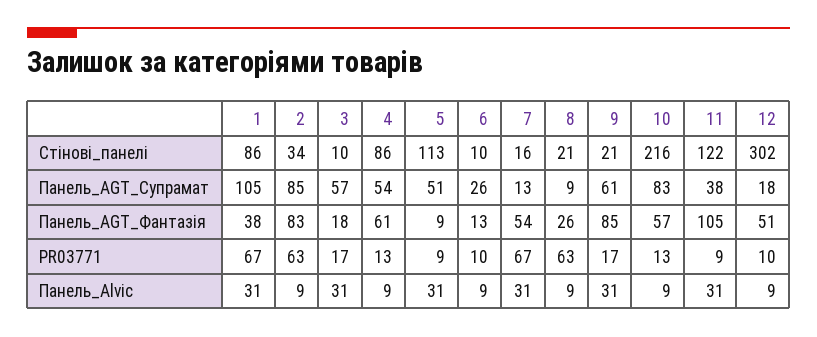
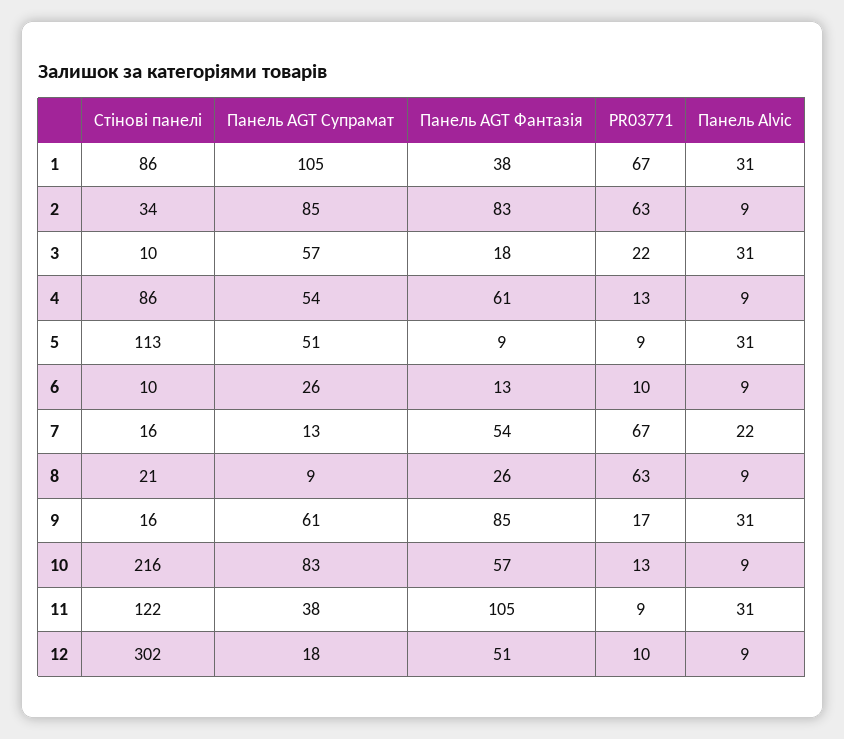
9, Стінові_панелі: 21 -> 16
3, PR03771: 17 -> 22
7, Панель_Alvic: 31 -> 22

